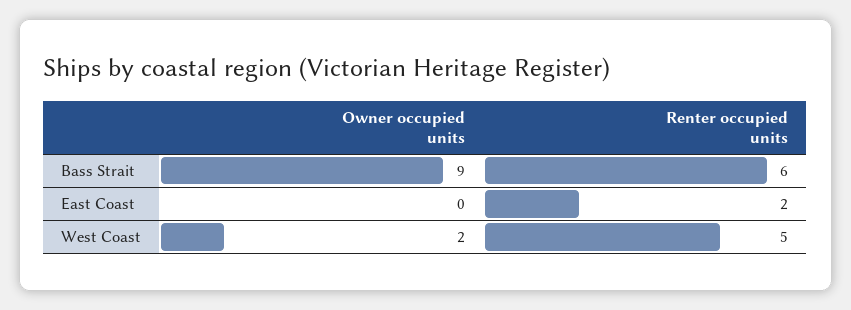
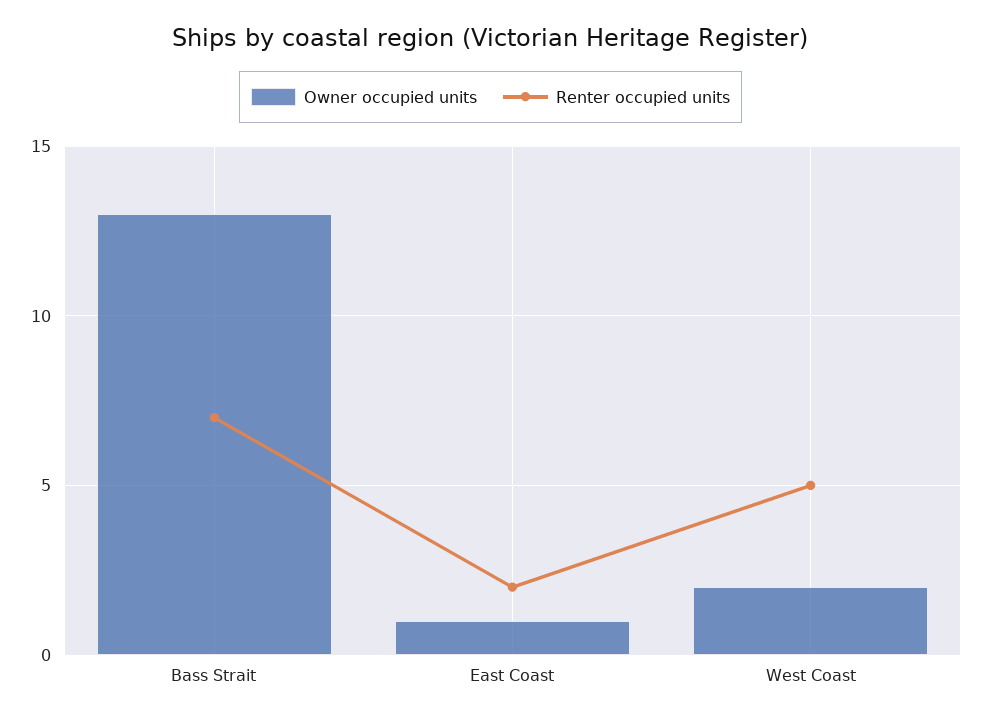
Owner occupied units, Bass Strait: 9 -> 13
Renter occupied units, Bass Strait: 6 -> 7
Owner occupied units, East Coast: 0 -> 1

